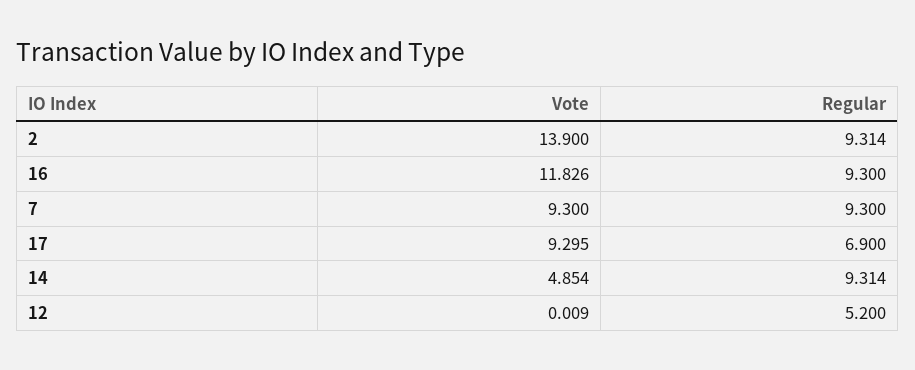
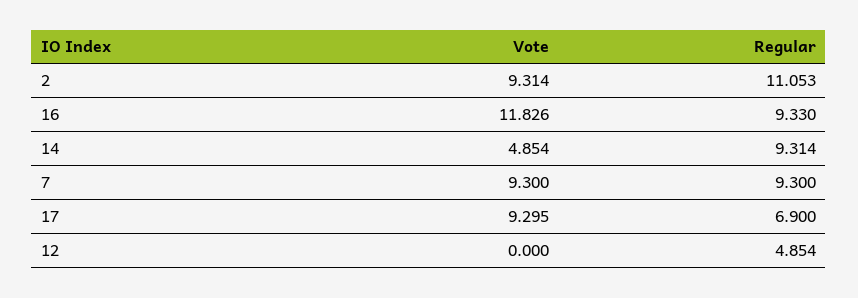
Vote, 2: 13.9 -> 9.314
Regular, 2: 9.314 -> 11.053
Regular, 16: 9.3 -> 9.33
Vote, 12: 0.009 -> 0
Regular, 12: 5.2 -> 4.854

